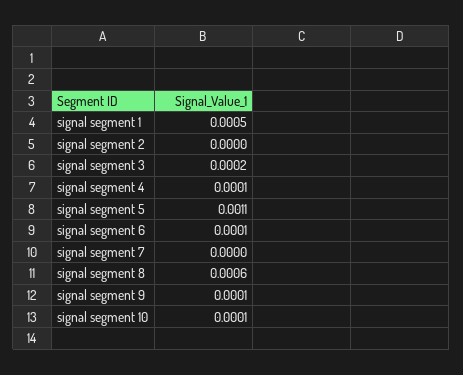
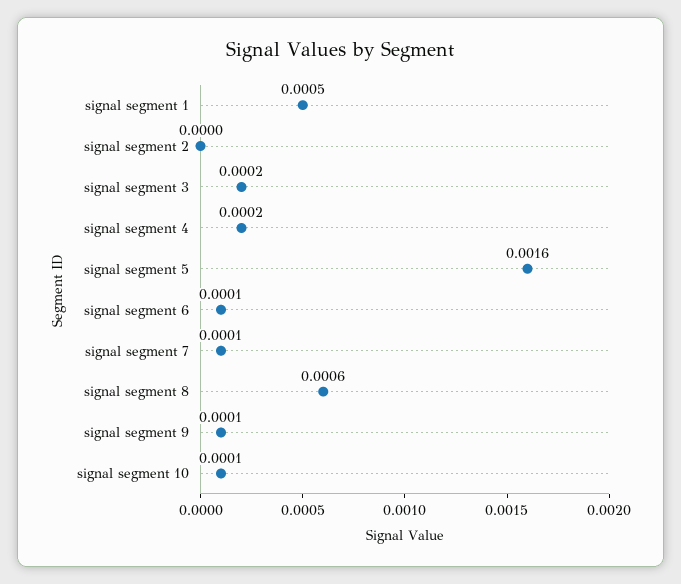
signal segment 4: 0.0001 -> 0.0002
signal segment 5: 0.0011 -> 0.0016
signal segment 7: 0 -> 0.0001

